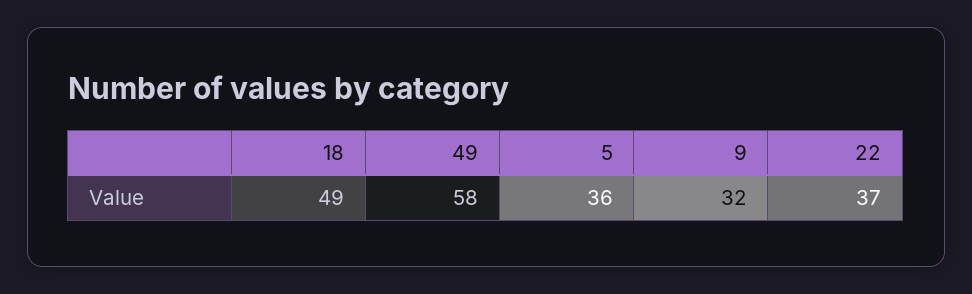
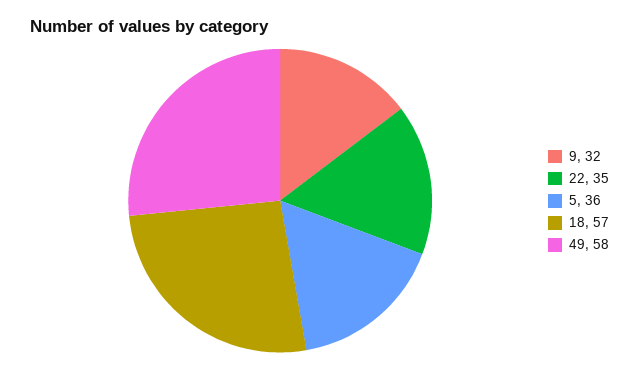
18: 49 -> 57
22: 37 -> 35

